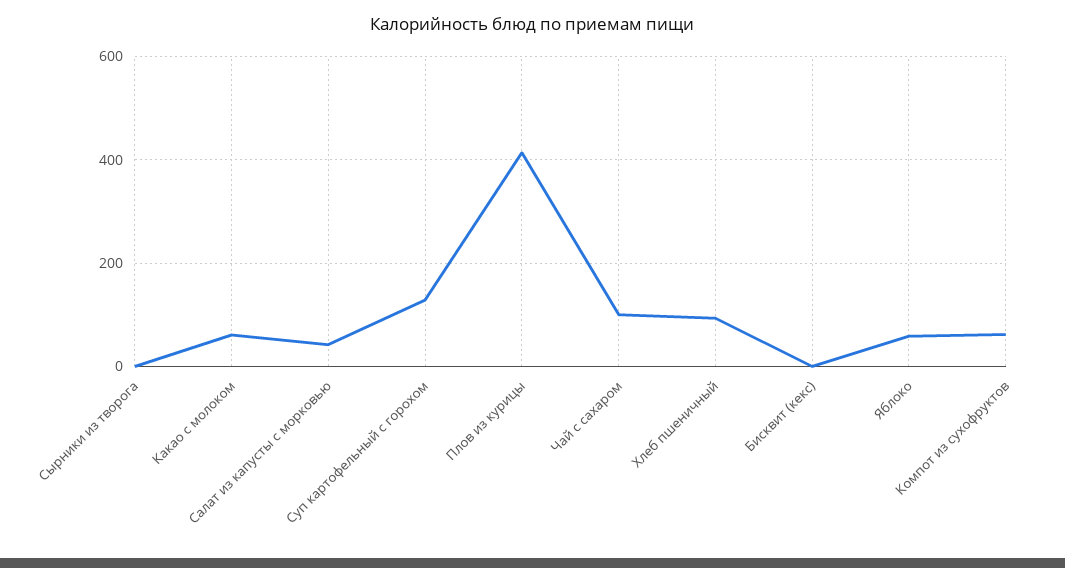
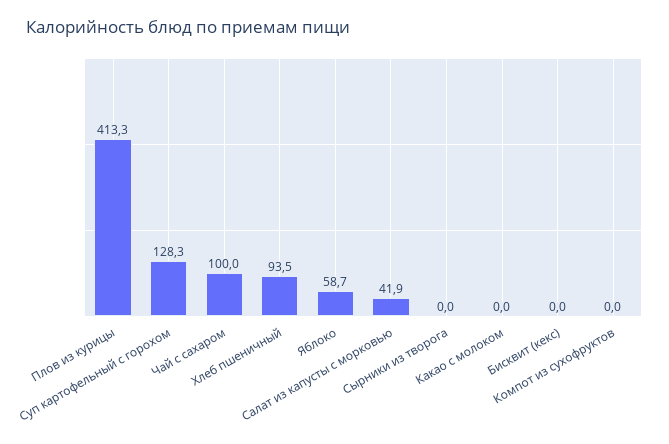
Какао с молоком: 60 -> 0
Компот из сухофруктов: 60 -> 0

